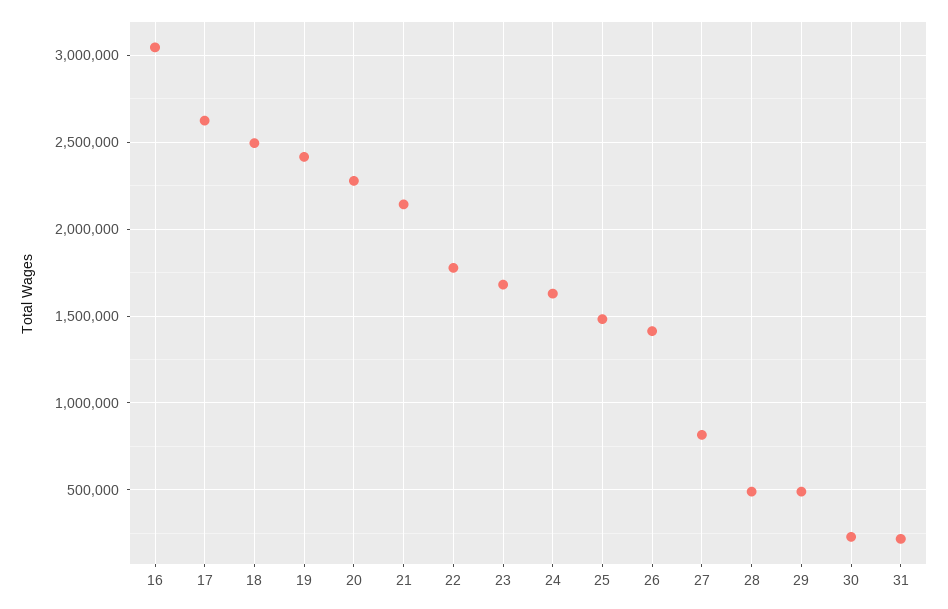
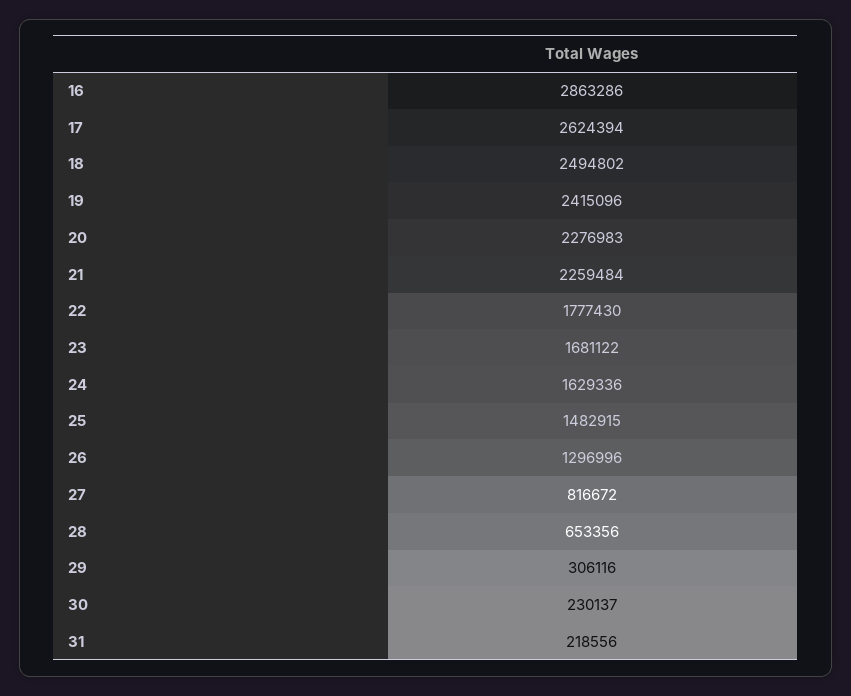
16: 3050000 -> 2863286
21: 2150000 -> 2259484
26: 1400000 -> 1296996
28: 500000 -> 653356
29: 500000 -> 306116

